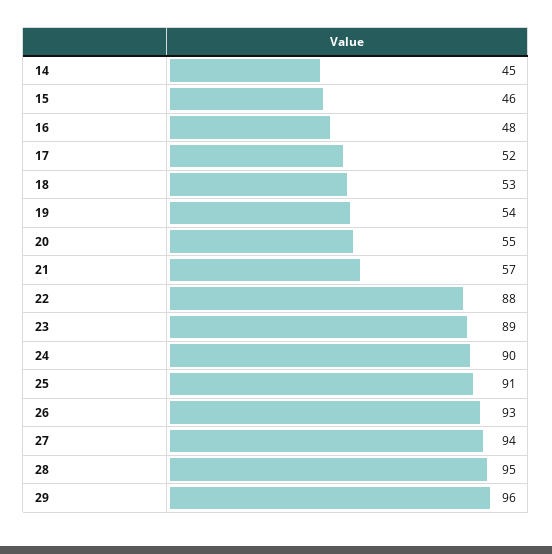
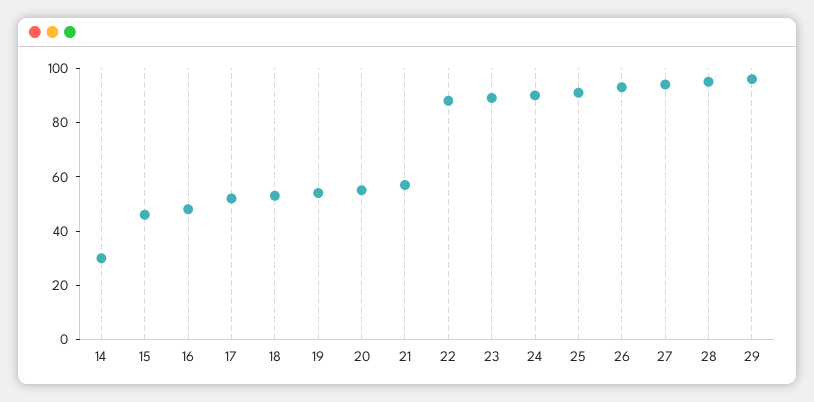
14: 45 -> 30

